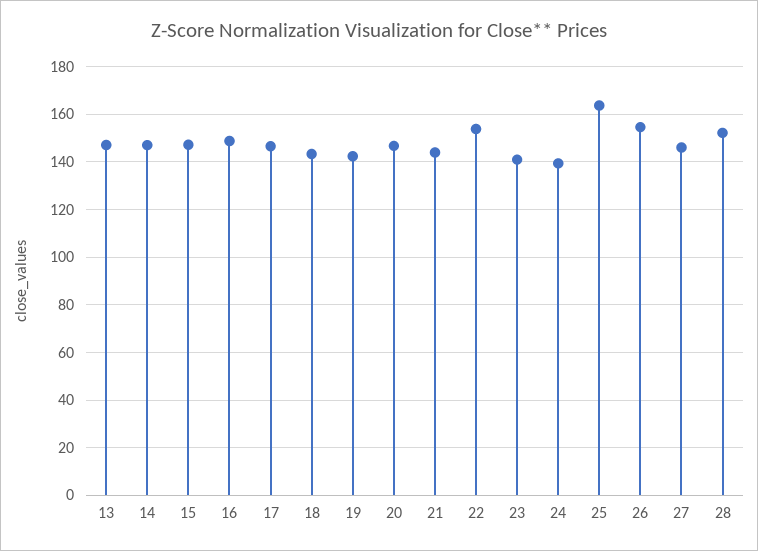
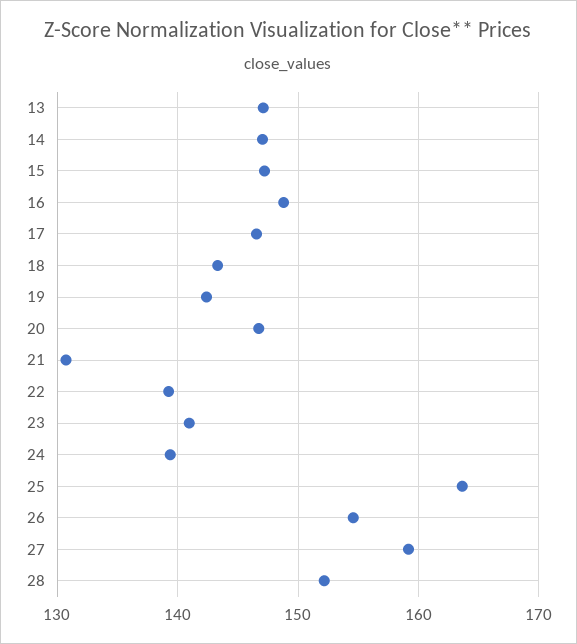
21: 145 -> 131
22: 155 -> 139
27: 145 -> 159

